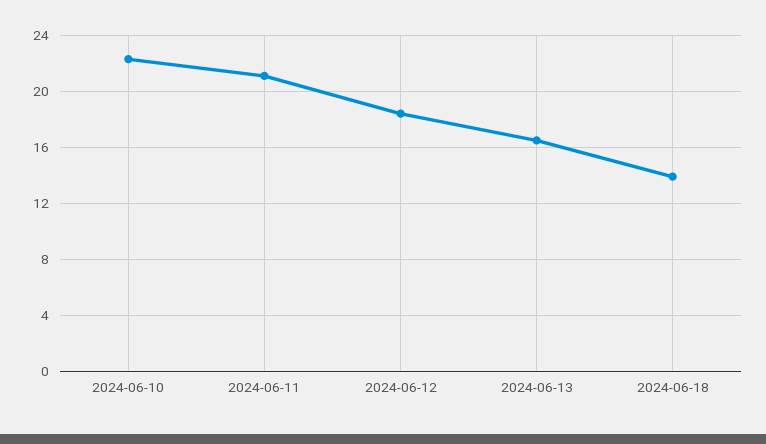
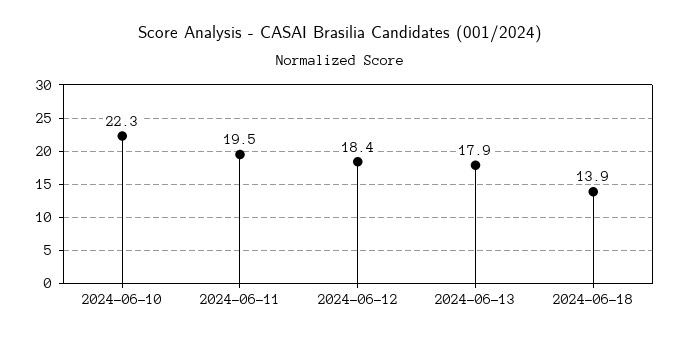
2024-06-11: 21 -> 19.5
2024-06-13: 16.5 -> 17.9

